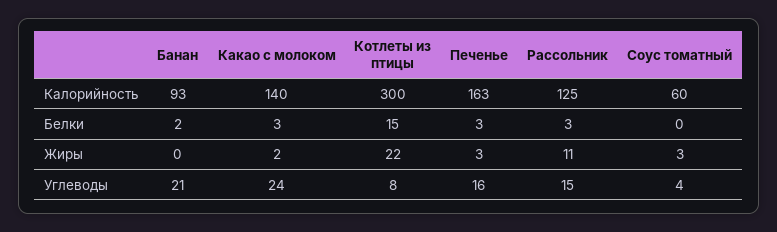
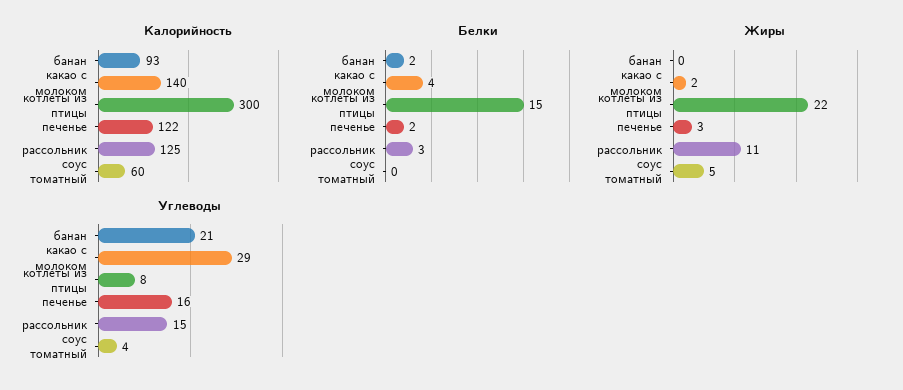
Калорийность, Печенье: 163 -> 122
Белки, Какао с молоком: 3 -> 4
Белки, Печенье: 3 -> 2
Жиры, Соус томатный: 3 -> 5
Углеводы, Какао с молоком: 24 -> 29

